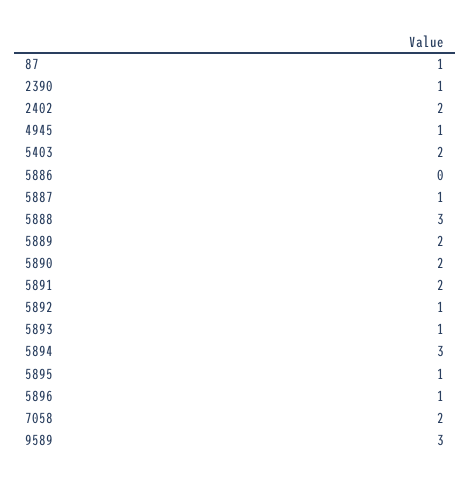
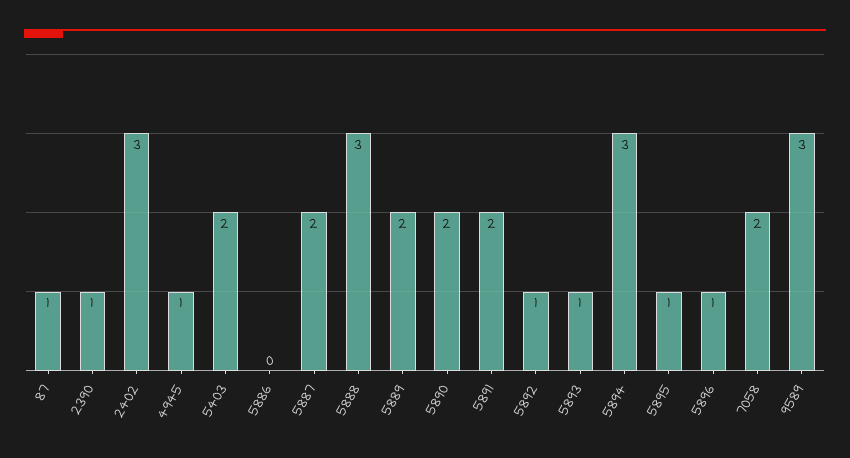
2402: 2 -> 3
5887: 1 -> 2

